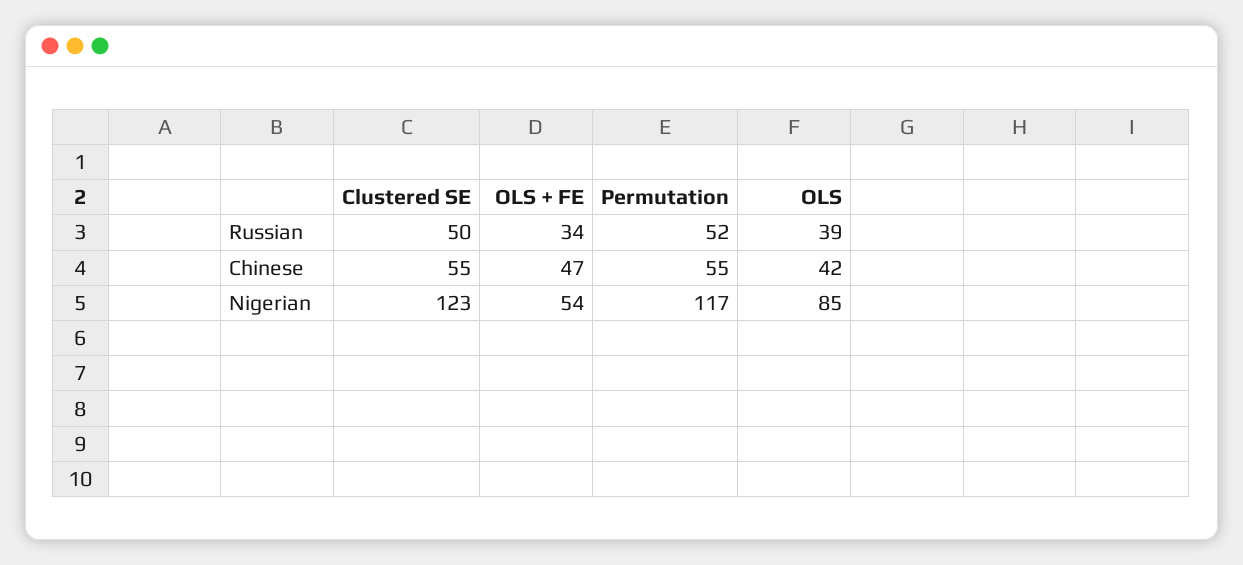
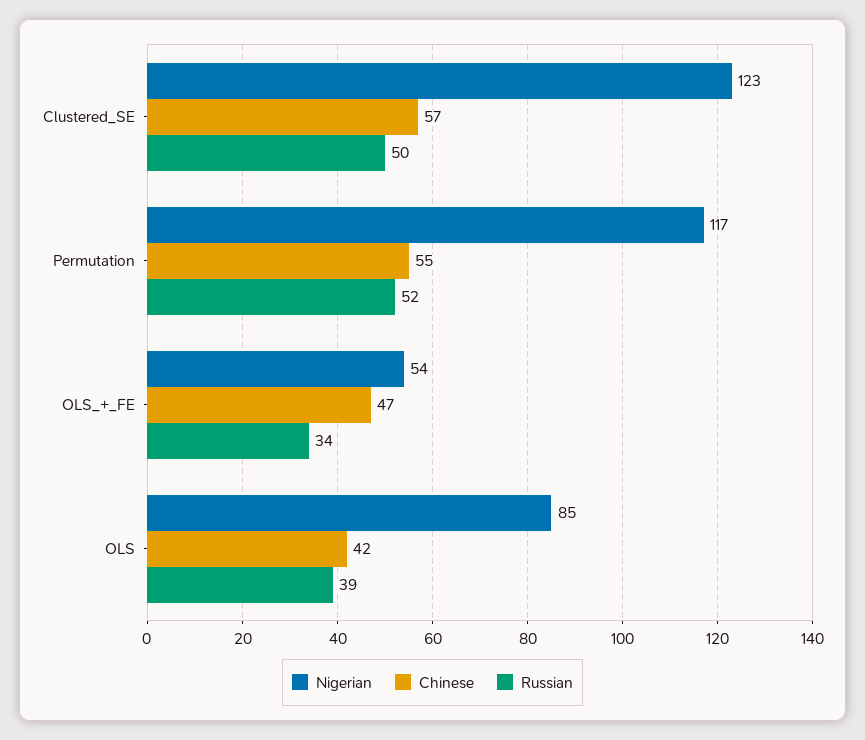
Chinese, Clustered SE: 55 -> 57

